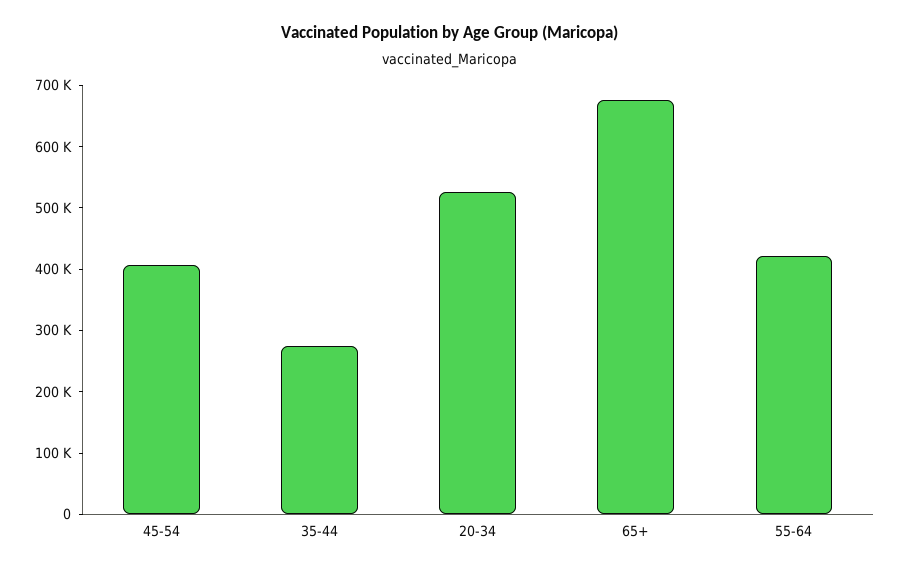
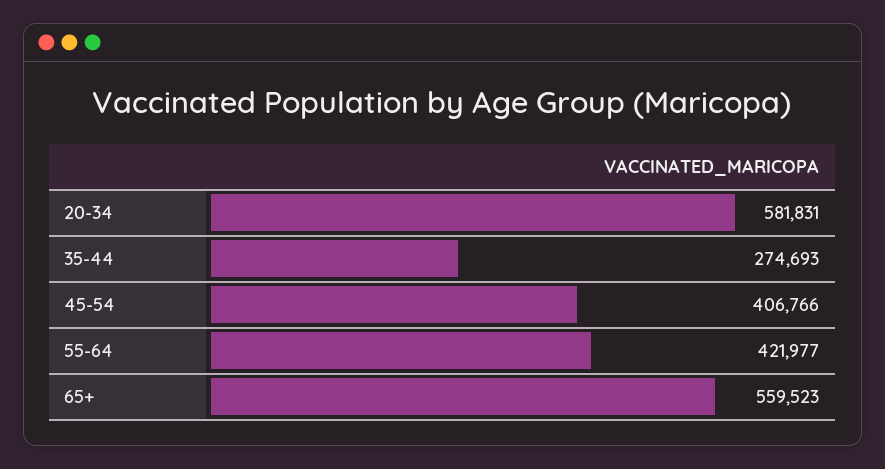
20-34: 520000 -> 581831
65+: 680000 -> 559523

